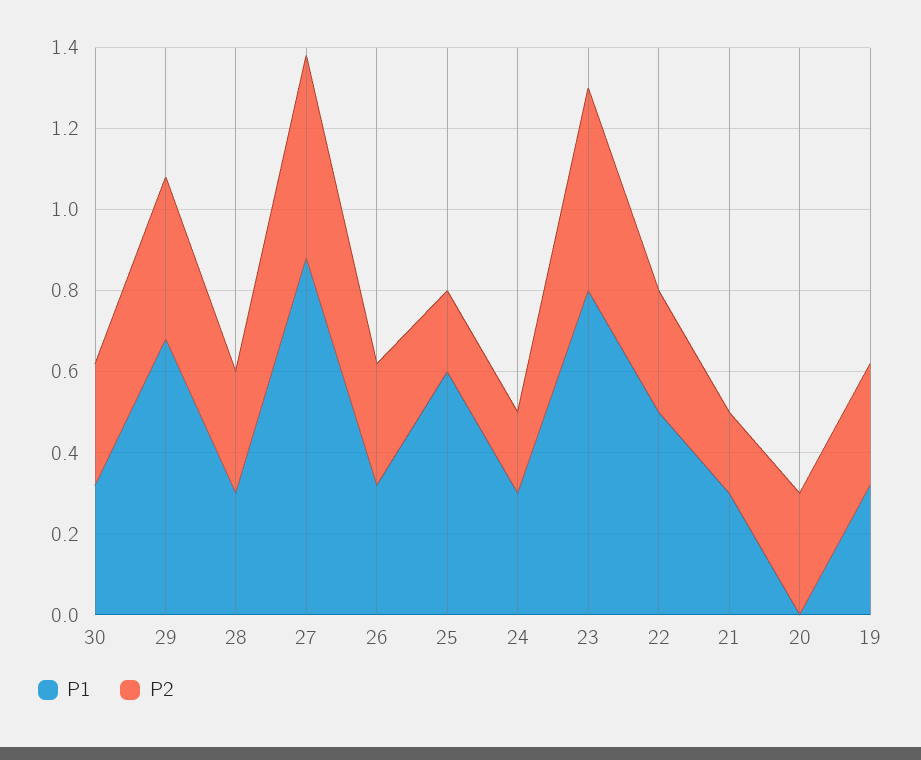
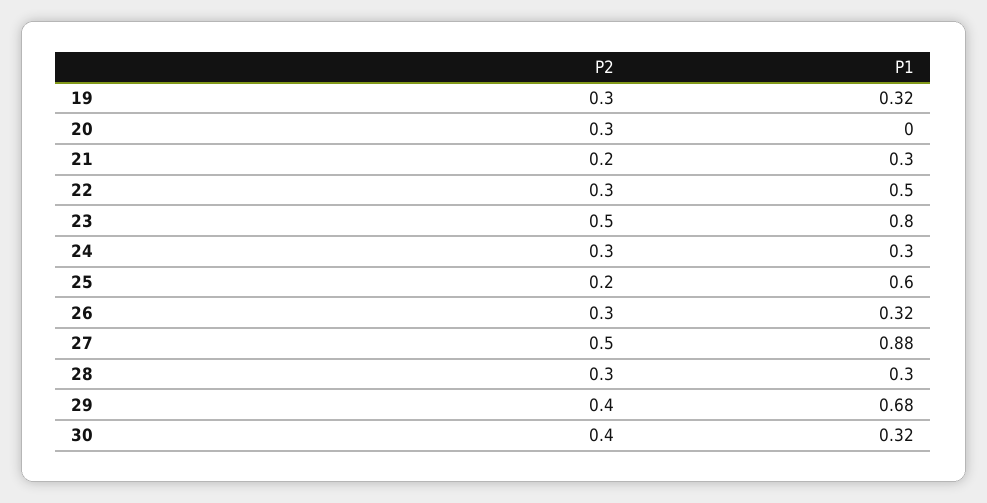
P2, 30: 0.3 -> 0.4
P2, 24: 0.2 -> 0.3

